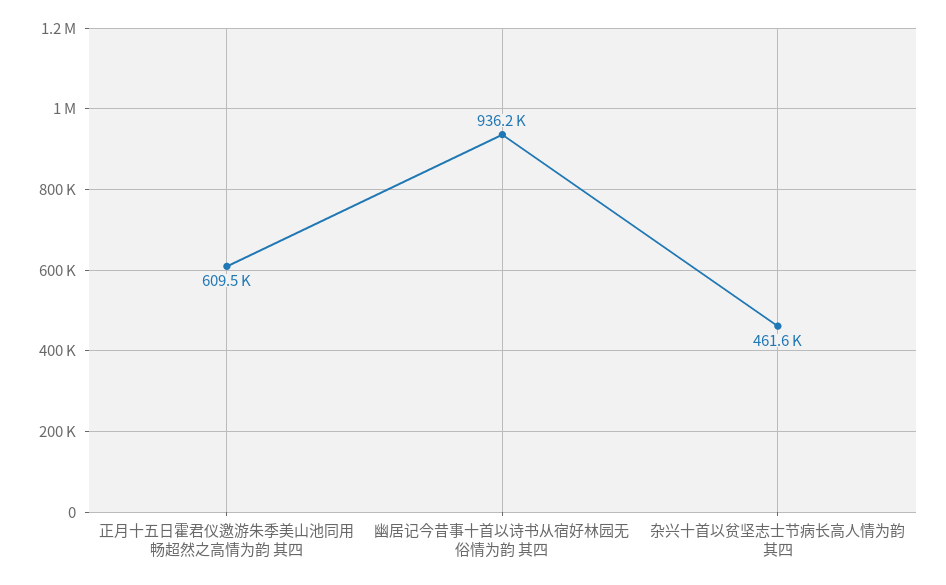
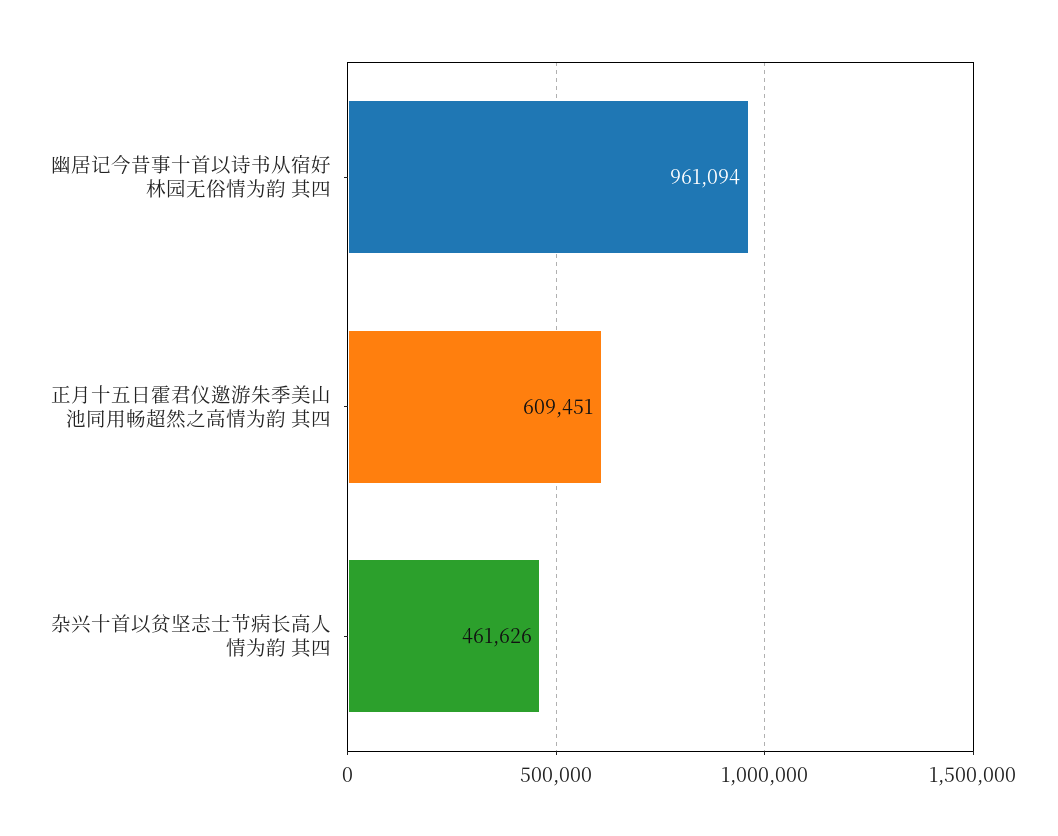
幽居记今昔事十首以诗书从宿好林园无俗情为韵 其四: 936200 -> 961094

